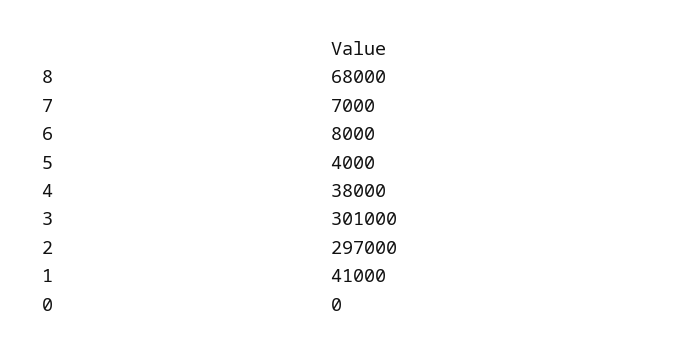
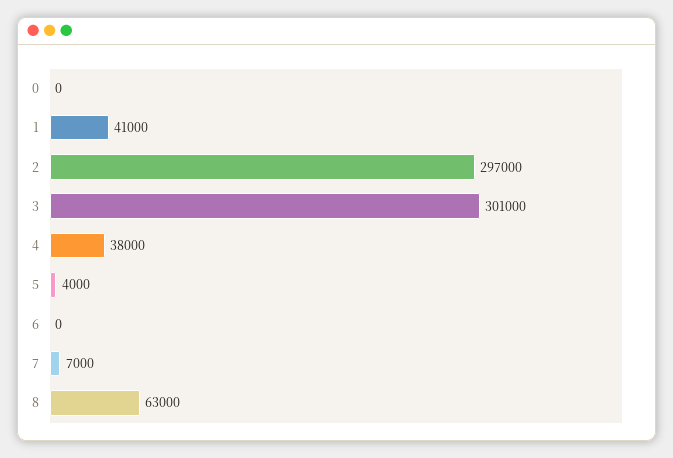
8: 68000 -> 63000
6: 8000 -> 0

